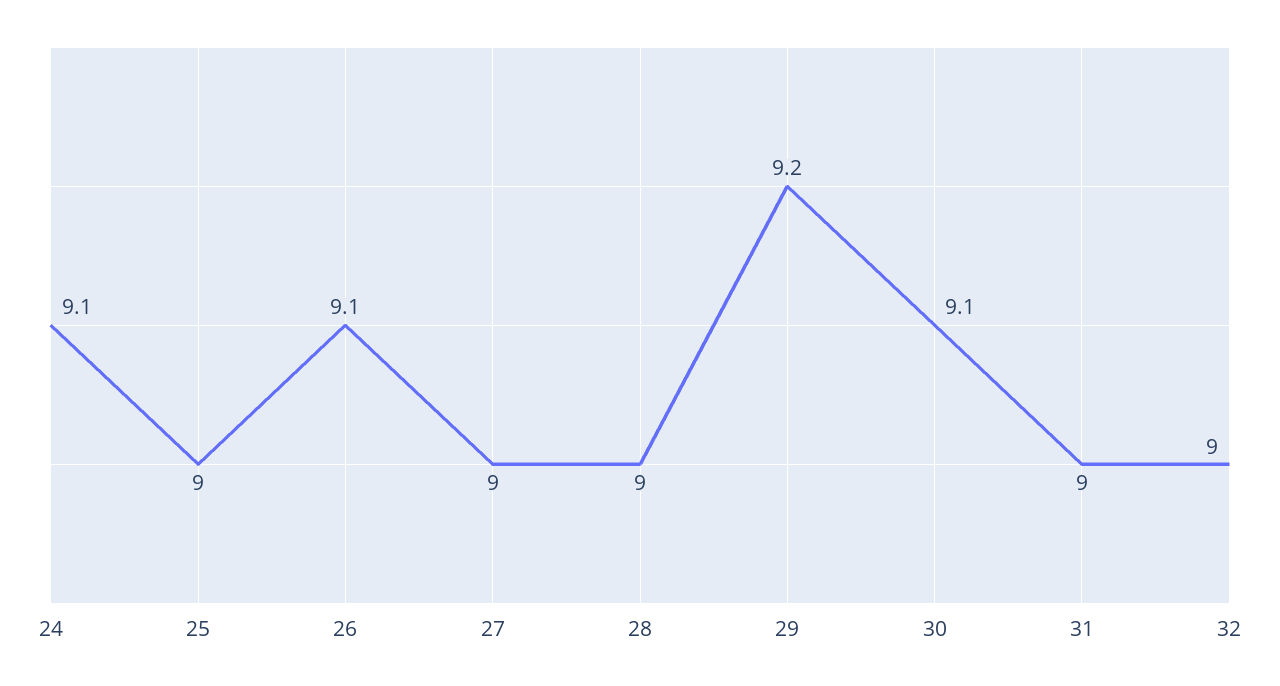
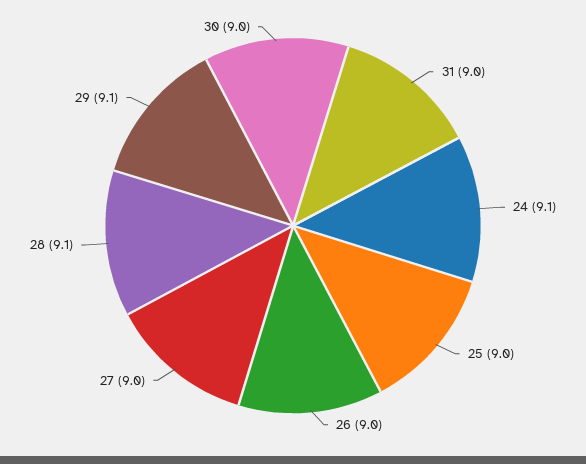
26: 9.1 -> 9
28: 9 -> 9.1
29: 9.2 -> 9.1
30: 9.1 -> 9
32: 9 -> none

